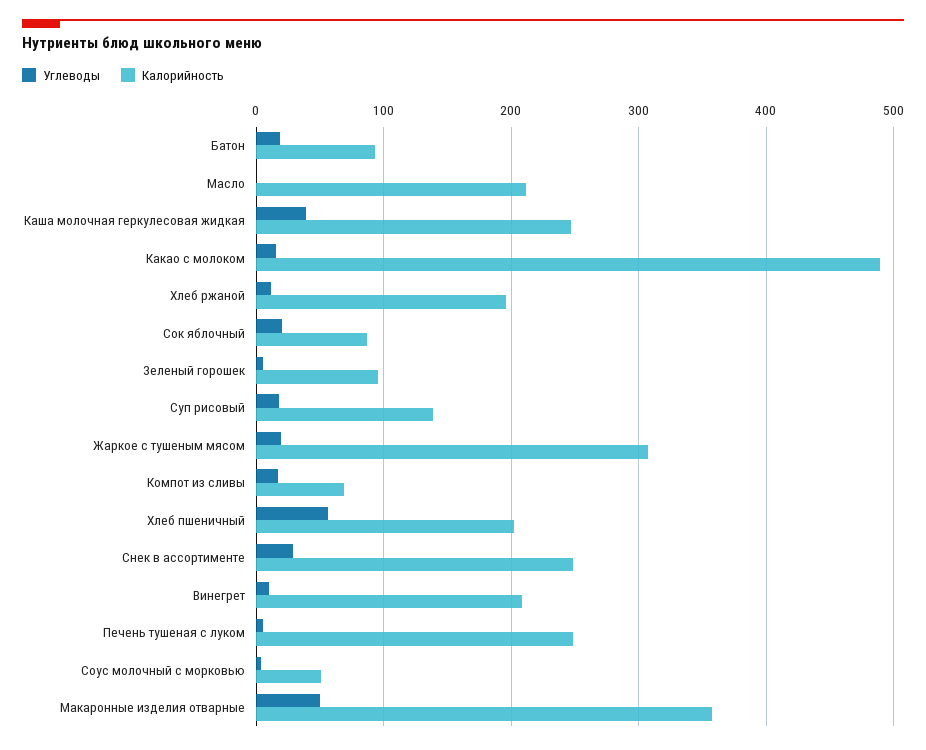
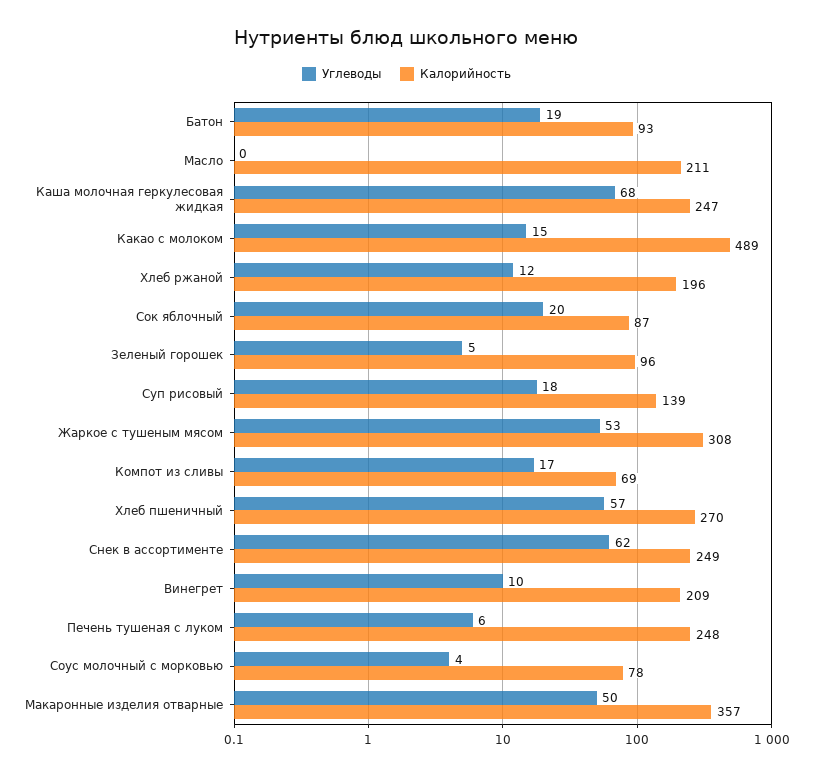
Углеводы, Каша молочная геркулесовая жидкая: 40 -> 68
Углеводы, Жаркое с тушеным мясом: 20 -> 53
Калорийность, Хлеб пшеничный: 200 -> 270
Углеводы, Снек в ассортименте: 30 -> 62
Калорийность, Соус молочный с морковью: 50 -> 78

